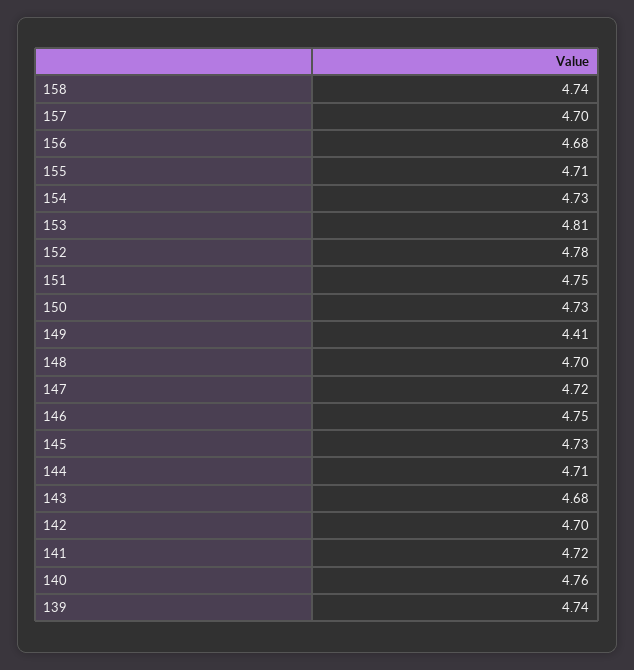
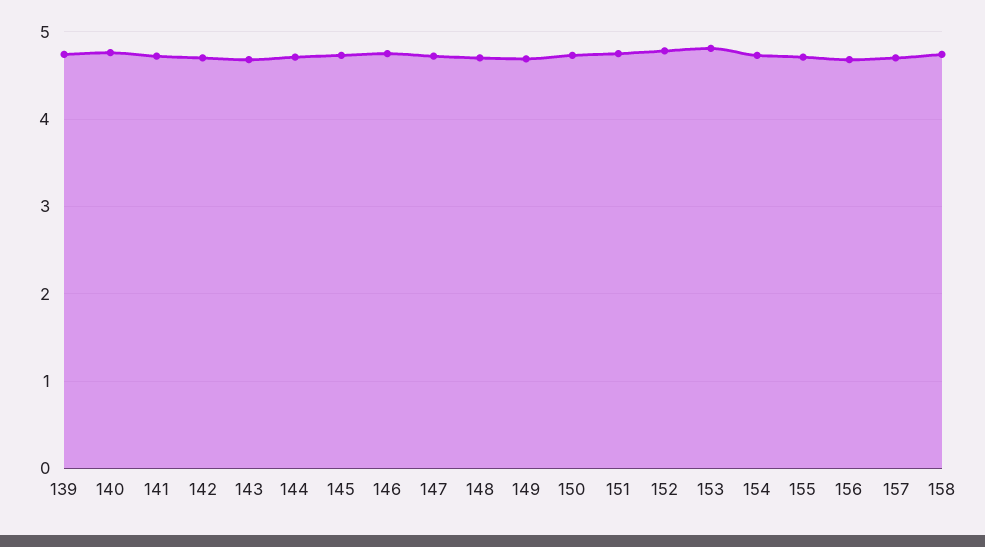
149: 4.41 -> 4.7

